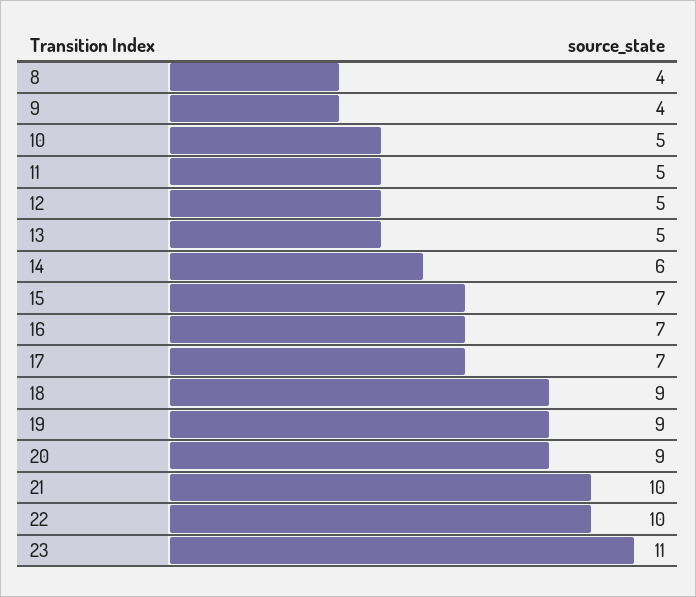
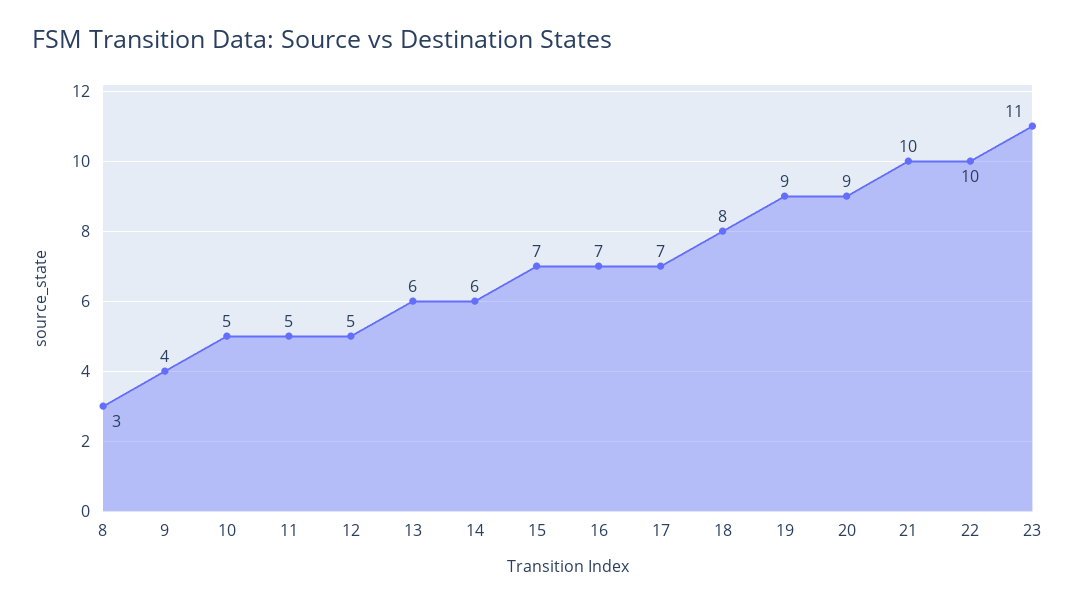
8: 4 -> 3
13: 5 -> 6
18: 9 -> 8

